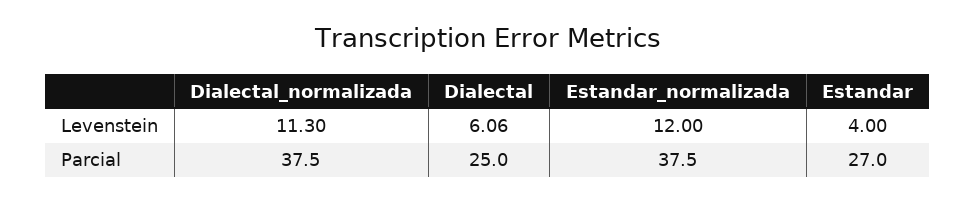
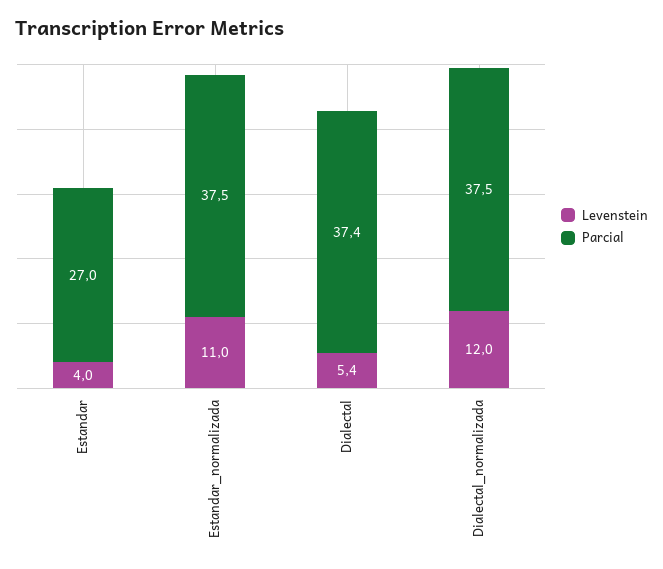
Levenstein, Dialectal_normalizada: 11.3 -> 12
Levenstein, Dialectal: 6.06 -> 5.4
Levenstein, Estandar_normalizada: 12 -> 11
Parcial, Dialectal: 25 -> 37.4

